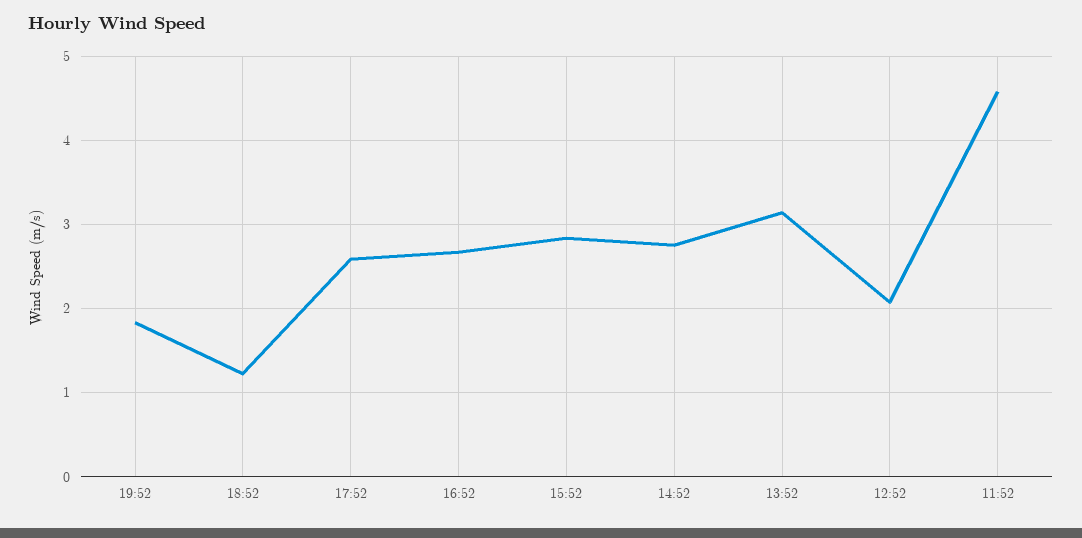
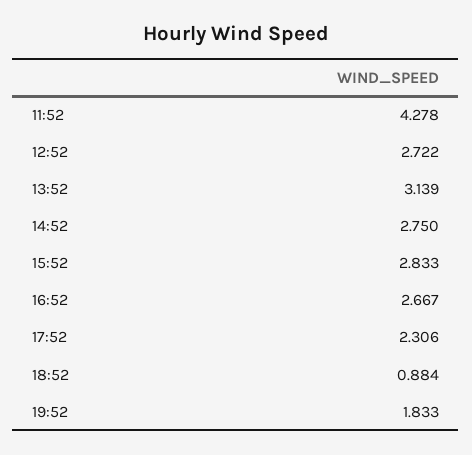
18:52: 1.2 -> 0.884
17:52: 2.6 -> 2.306
12:52: 2.1 -> 2.722
11:52: 4.6 -> 4.278

